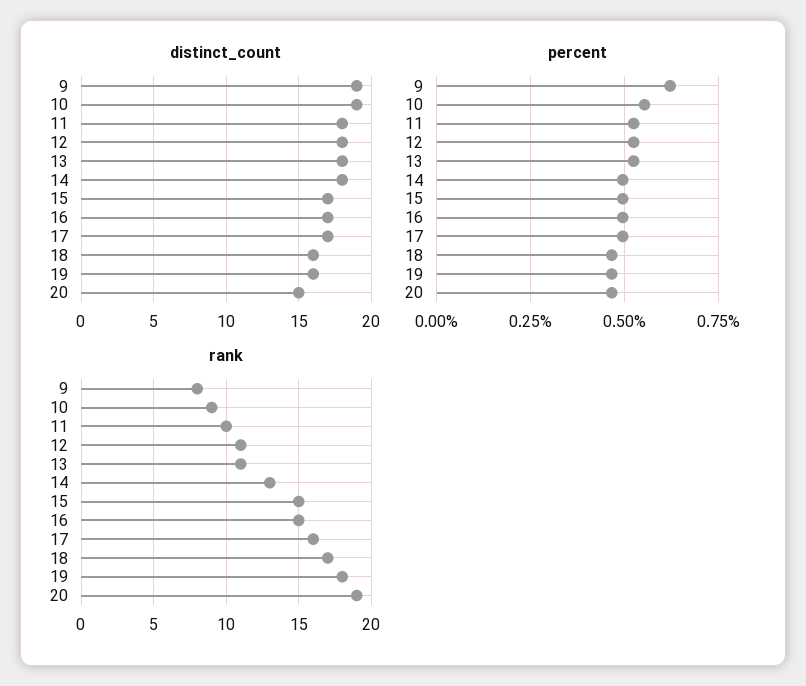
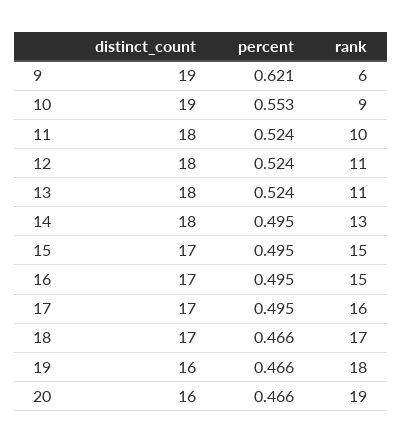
distinct_count, 18: 16 -> 17
distinct_count, 20: 15 -> 16
rank, 9: 8 -> 6

